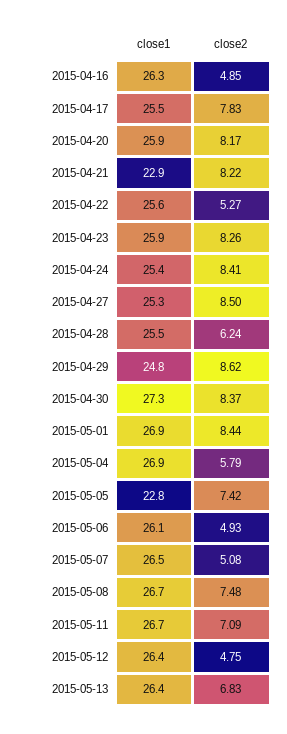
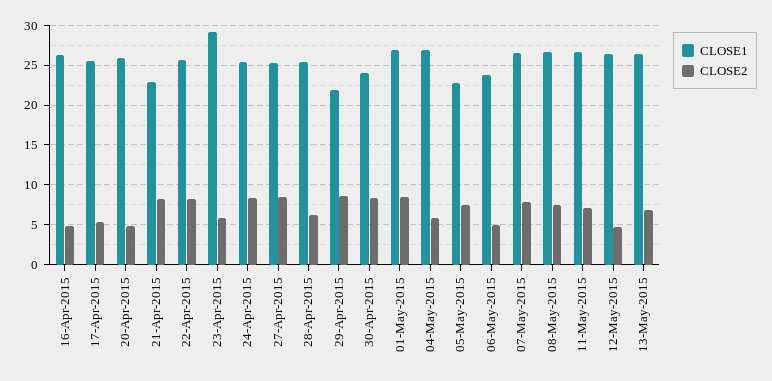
close2, 2015-04-17: 7.83 -> 5
close2, 2015-04-20: 8.17 -> 5
close2, 2015-04-22: 5.27 -> 8
close1, 2015-04-23: 25.9 -> 29
close2, 2015-04-23: 8.26 -> 6
close1, 2015-04-29: 24.8 -> 22
close1, 2015-04-30: 27.3 -> 24
close1, 2015-05-06: 26.1 -> 24
close2, 2015-05-07: 5.08 -> 8

